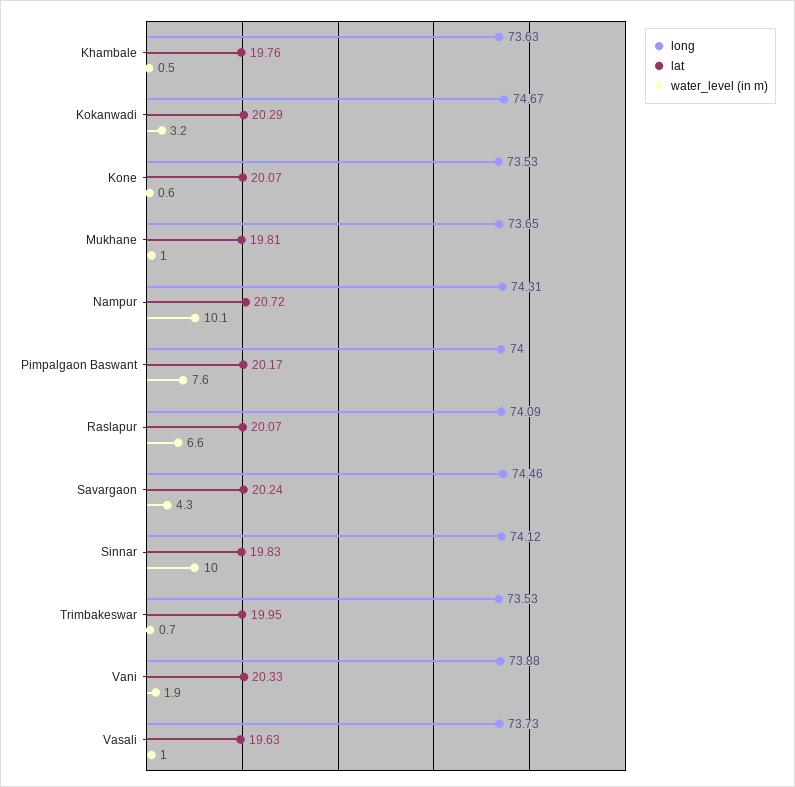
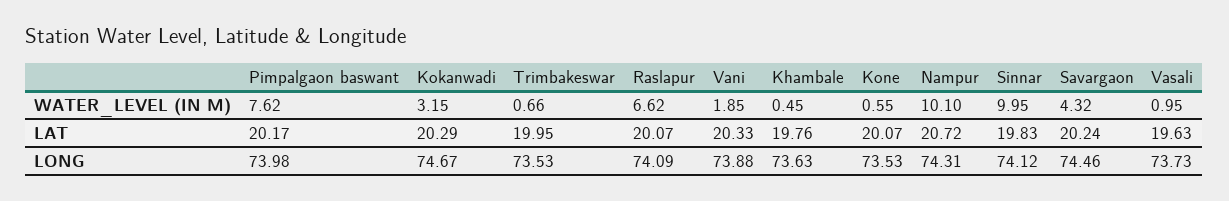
long, Mukhane: 73.65 -> none
lat, Mukhane: 19.81 -> none
water_level (in m), Mukhane: 1 -> none
long, Pimpalgaon Baswant: 74 -> 73.98

